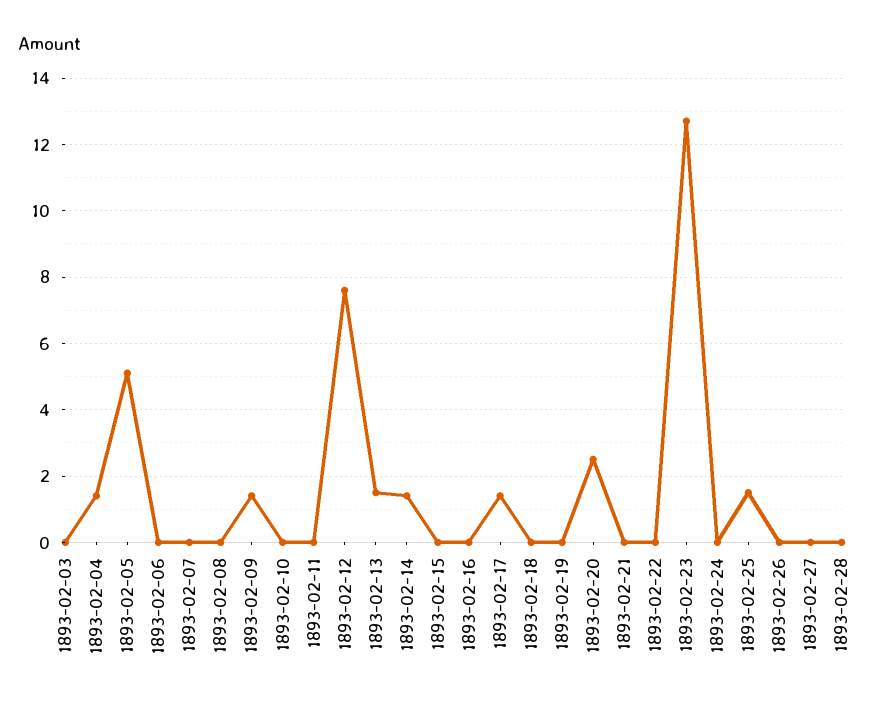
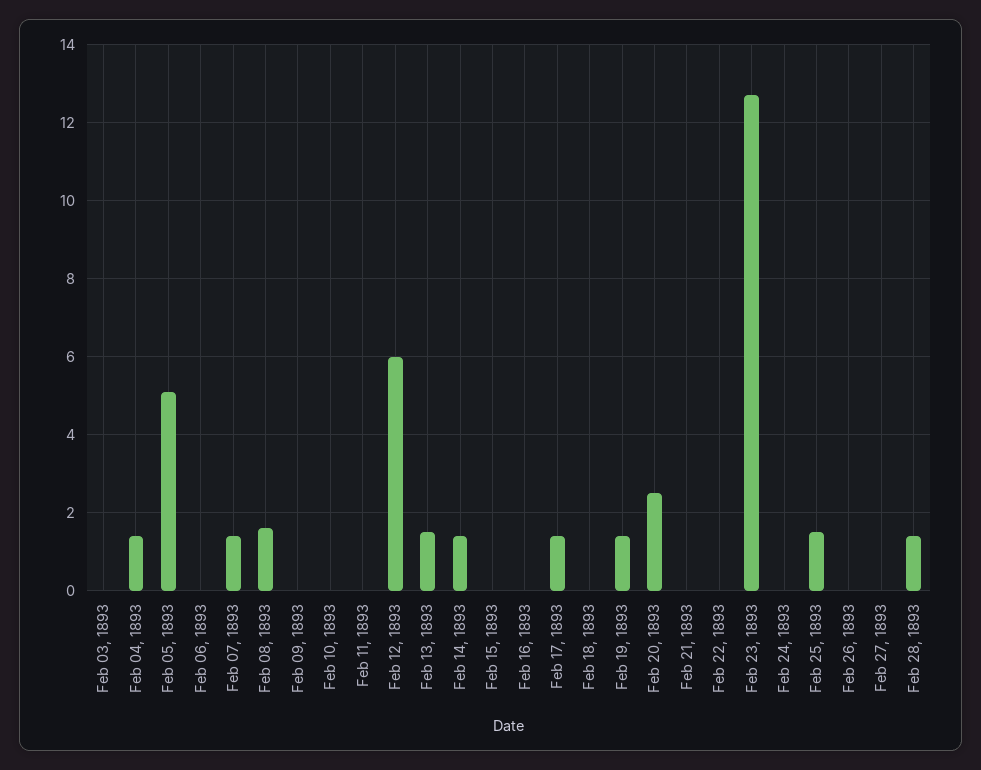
1893-02-07: 0 -> 1.5
1893-02-08: 0 -> 1.5
1893-02-09: 1.5 -> 0
1893-02-12: 7.5 -> 6
1893-02-19: 0 -> 1.5
1893-02-28: 0 -> 1.5

